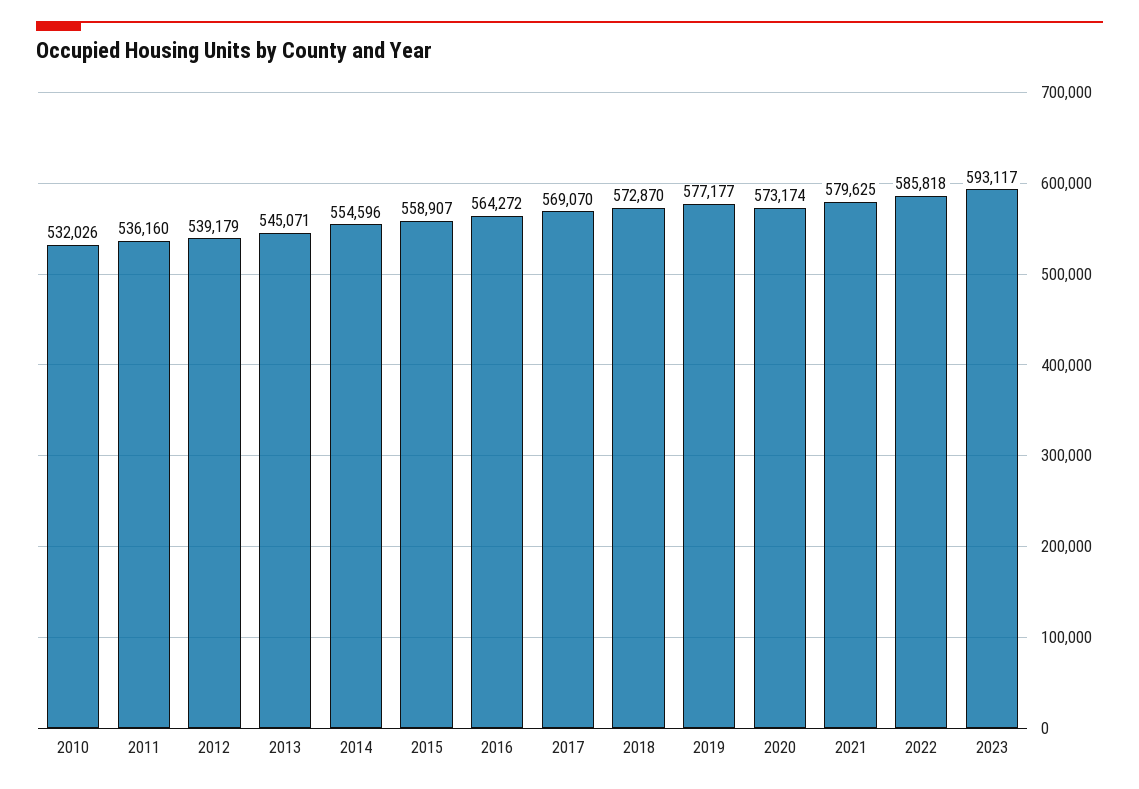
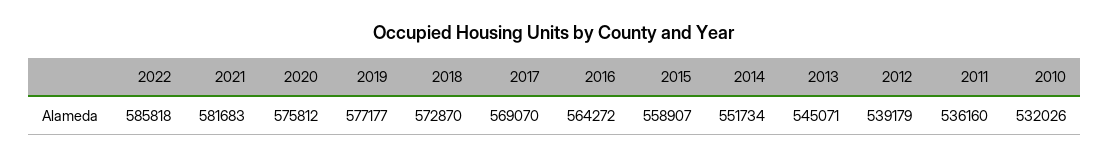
2014: 554596 -> 551734
2020: 573174 -> 575812
2021: 579625 -> 581683
2023: 593117 -> none

